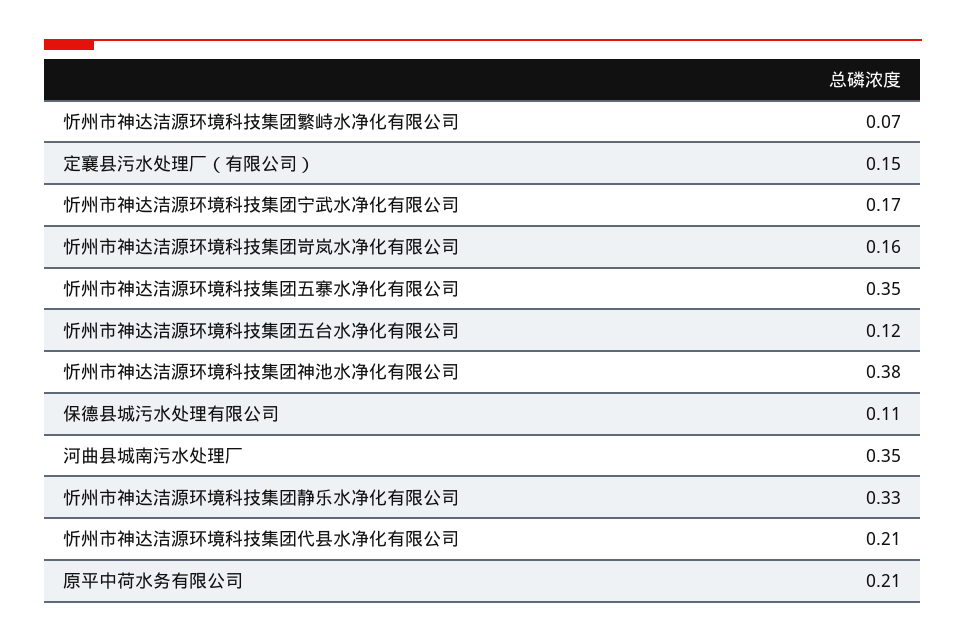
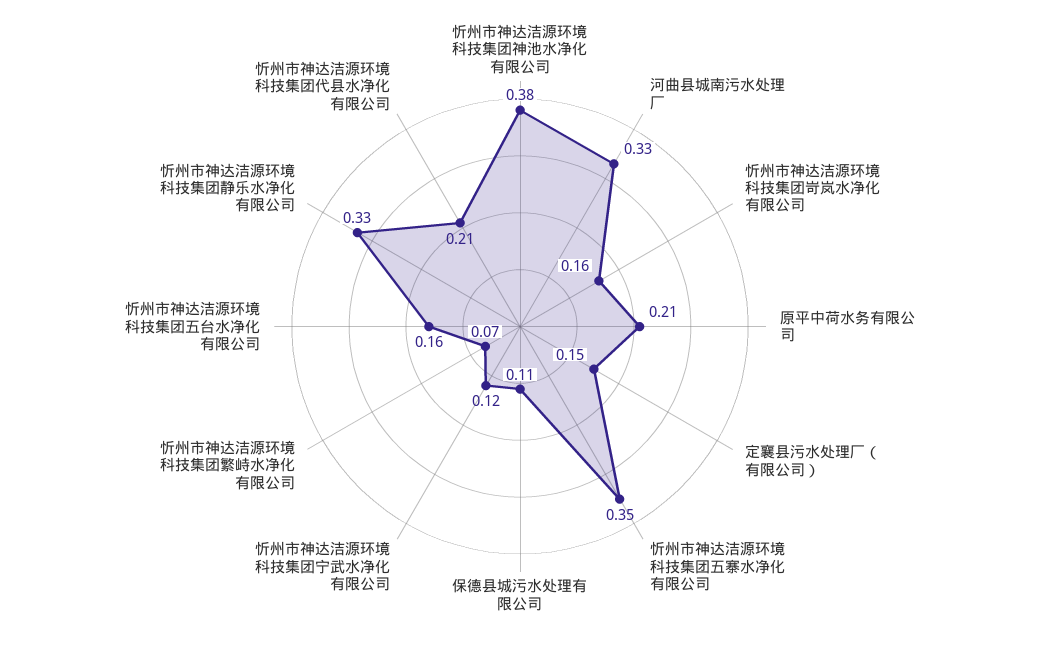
忻州市神达洁源环境科技集团宁武水净化有限公司: 0.17 -> 0.12
忻州市神达洁源环境科技集团五台水净化有限公司: 0.12 -> 0.16
河曲县城南污水处理厂: 0.35 -> 0.33

